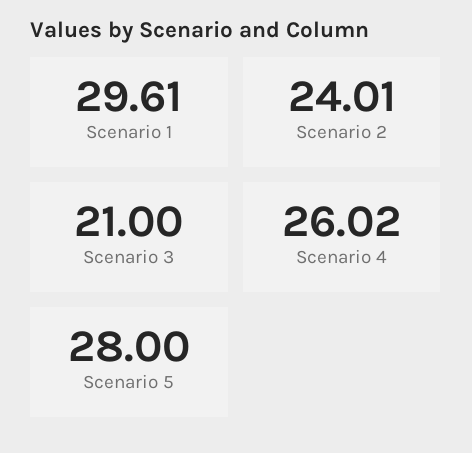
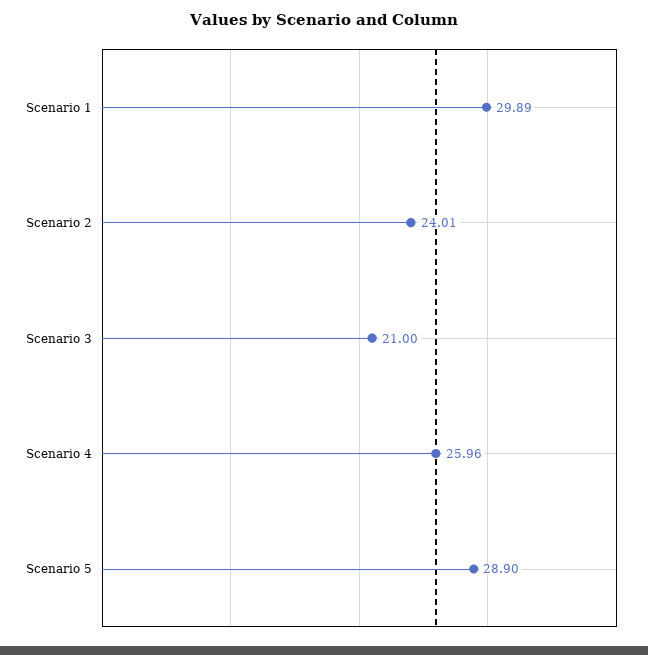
Scenario 1: 29.61 -> 29.89
Scenario 4: 26.02 -> 25.96
Scenario 5: 28 -> 28.9

